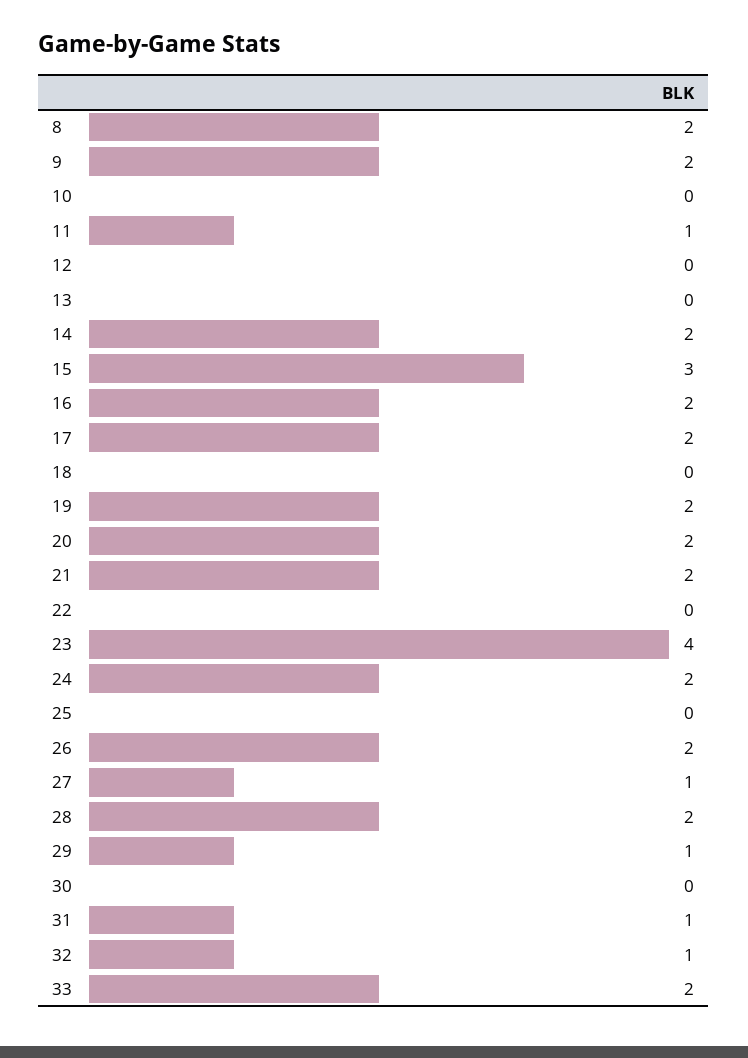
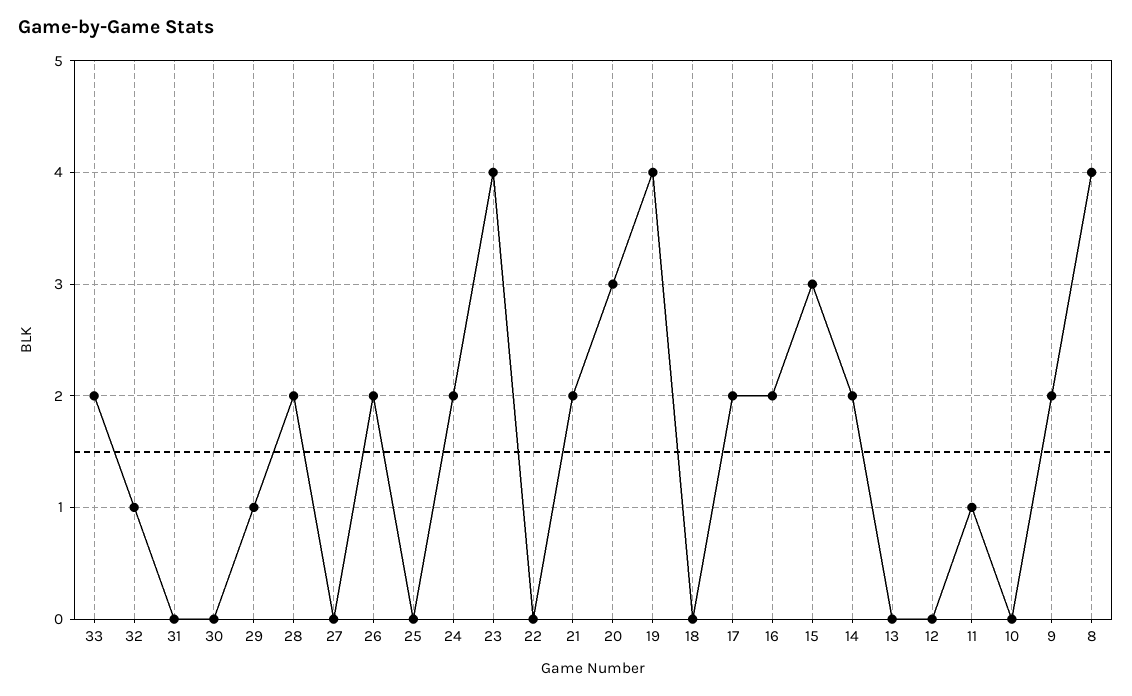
8: 2 -> 4
19: 2 -> 4
20: 2 -> 3
27: 1 -> 0
31: 1 -> 0

